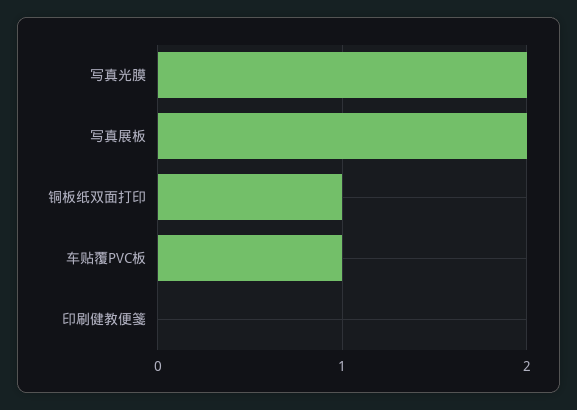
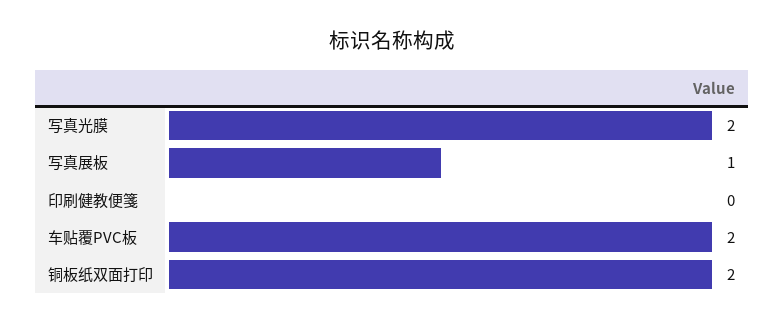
写真展板: 2 -> 1
铜板纸双面打印: 1 -> 2
车贴覆PVC板: 1 -> 2

